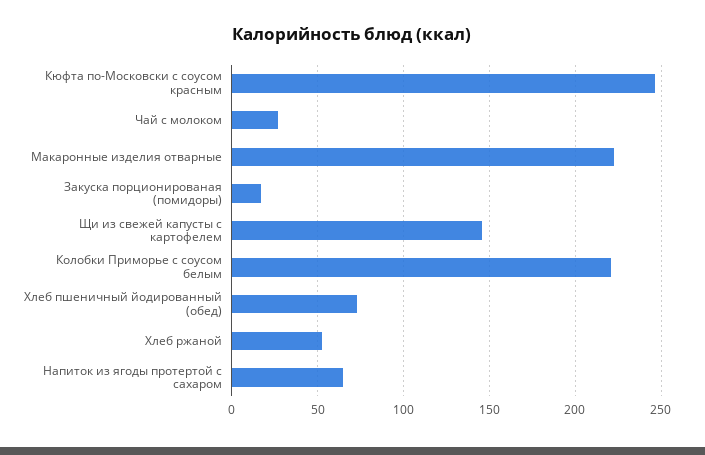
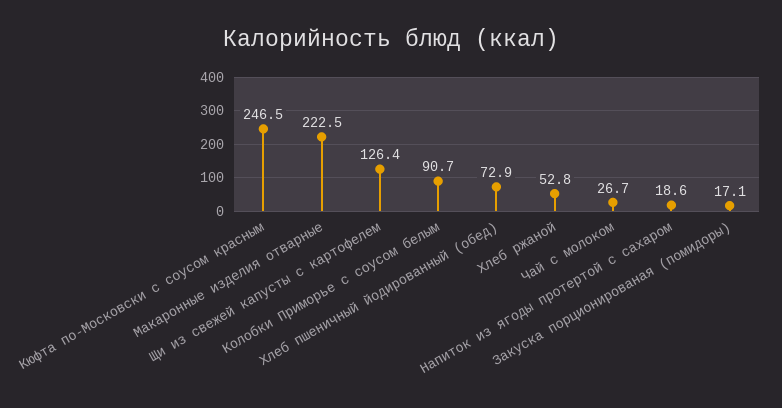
Щи из свежей капусты с картофелем: 145 -> 126.4
Колобки Приморье с соусом белым: 220 -> 90.7
Напиток из ягоды протертой с сахаром: 65 -> 18.6

